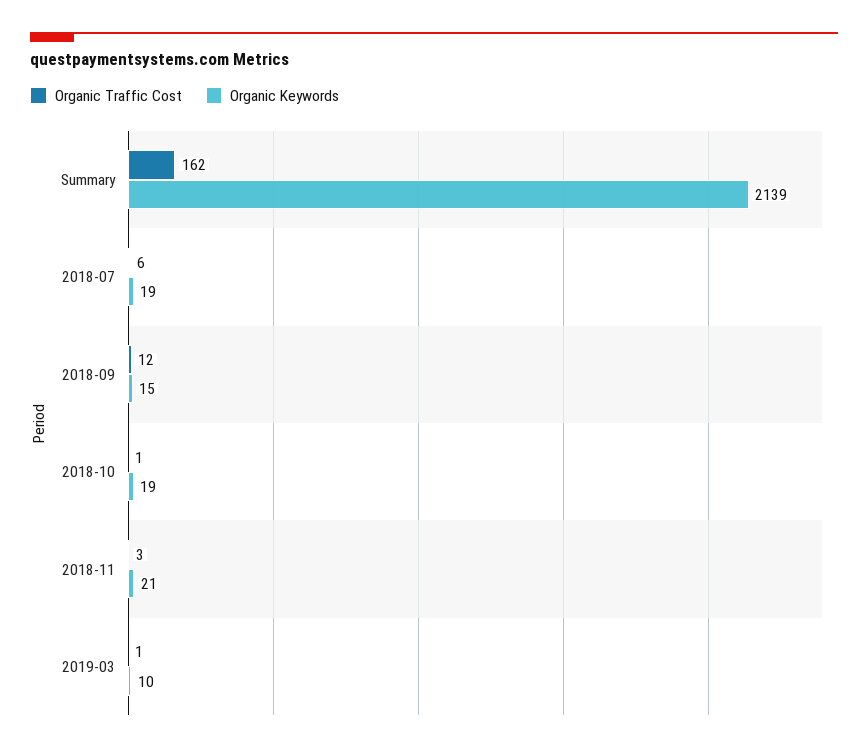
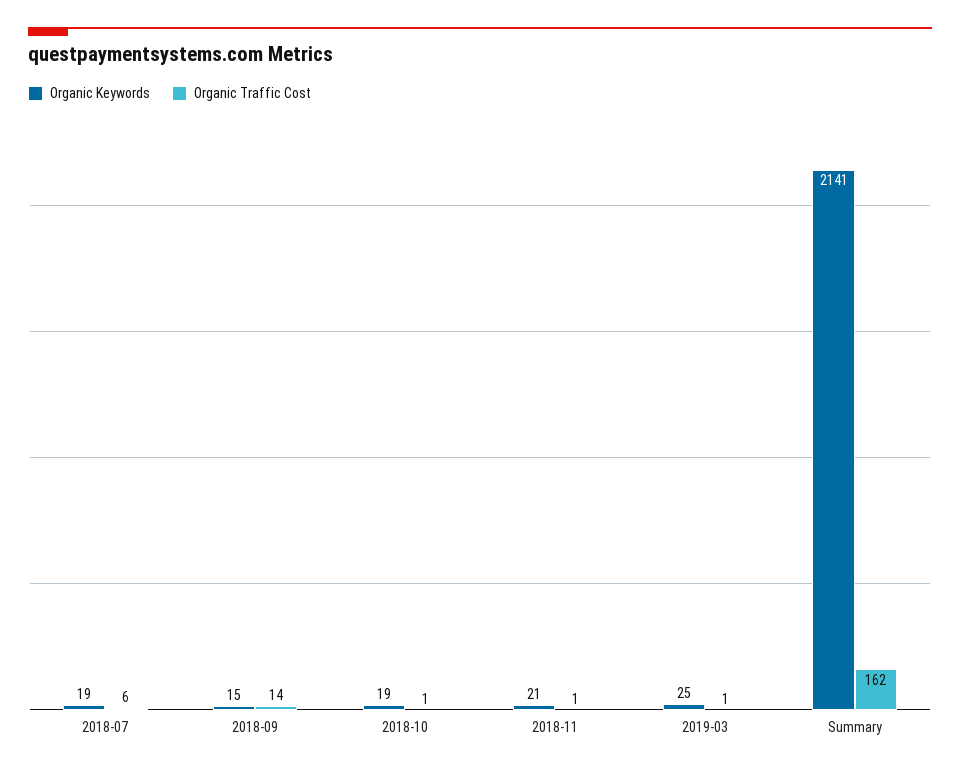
Organic Keywords, Summary: 2139 -> 2141
Organic Traffic Cost, 2018-09: 12 -> 14
Organic Traffic Cost, 2018-11: 3 -> 1
Organic Keywords, 2019-03: 10 -> 25

